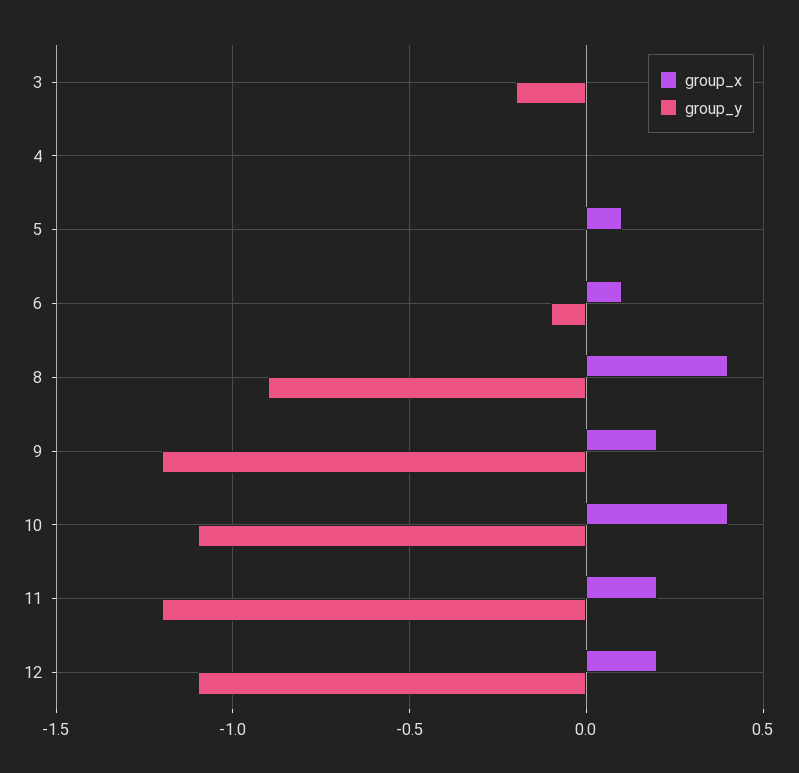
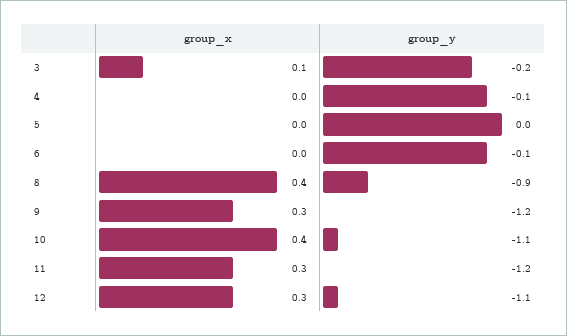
group_x, 3: 0 -> 0.1
group_y, 4: 0 -> -0.1
group_x, 5: 0.1 -> 0
group_x, 6: 0.1 -> 0
group_x, 9: 0.2 -> 0.3
group_x, 11: 0.2 -> 0.3
group_x, 12: 0.2 -> 0.3

